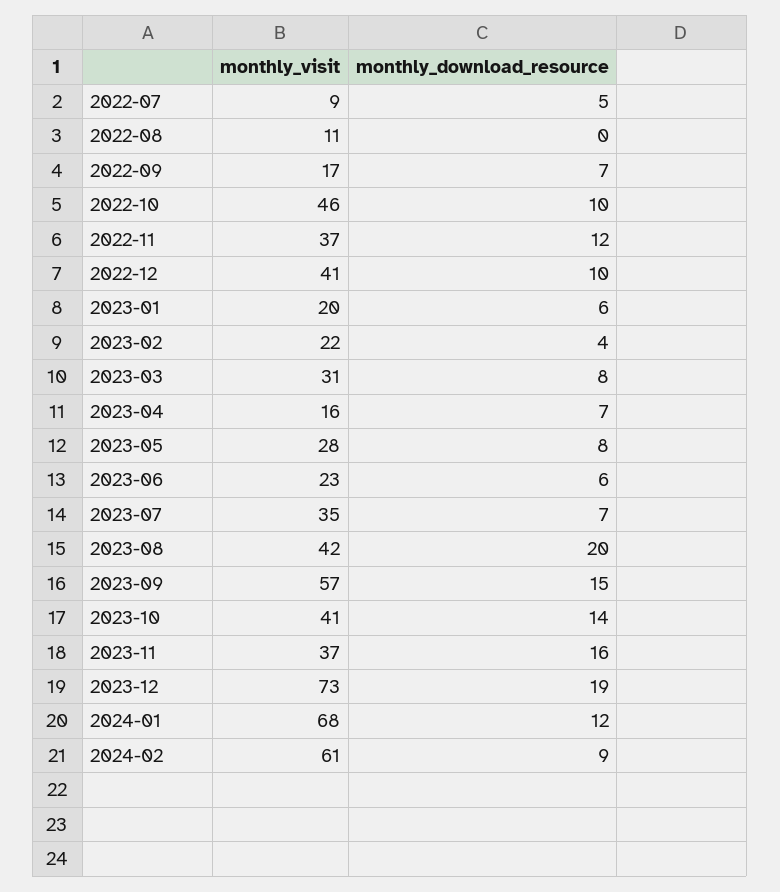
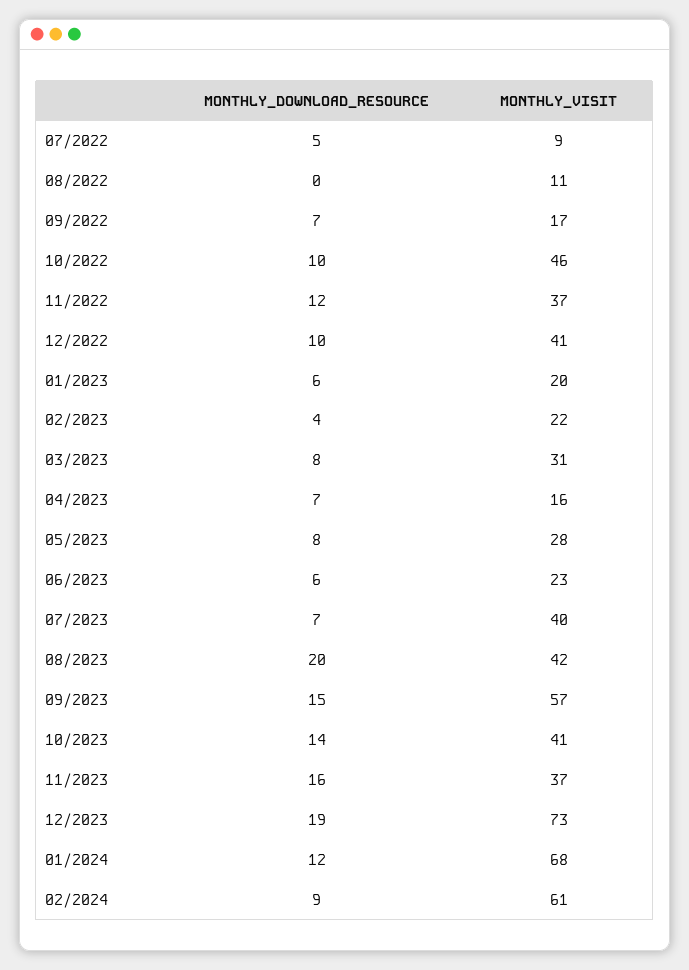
monthly_visit, 2023-07: 35 -> 40

